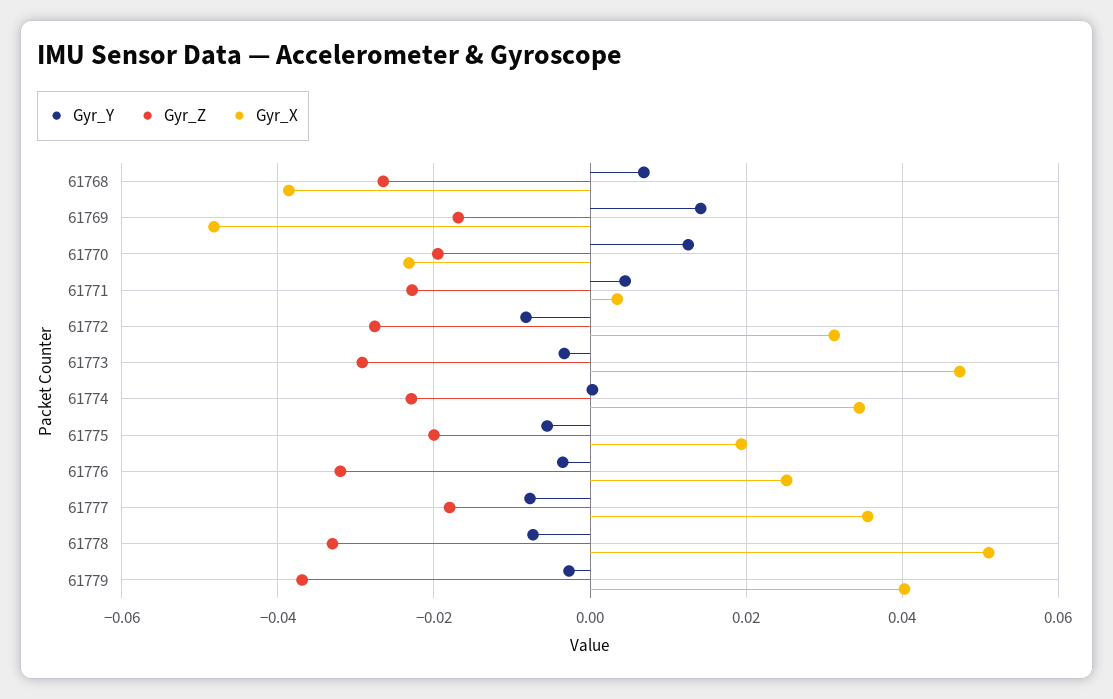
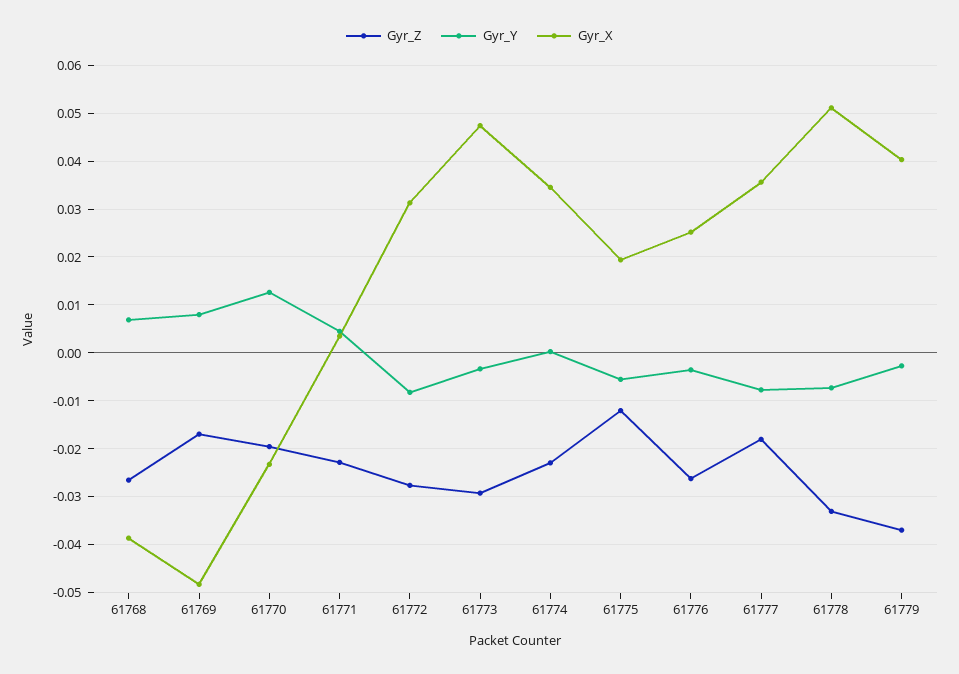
Gyr_Y, 61769: 0.014 -> 0.008
Gyr_Z, 61775: -0.02 -> -0.012
Gyr_Z, 61776: -0.032 -> -0.026

